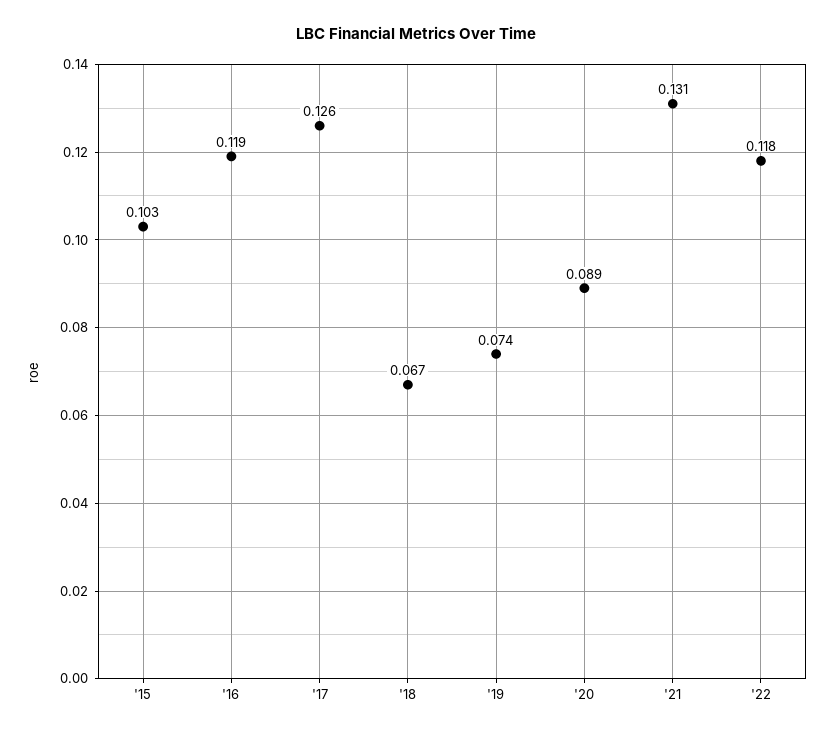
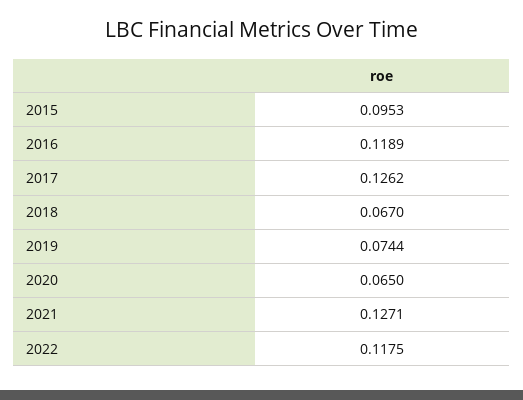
'15: 0.103 -> 0.0953
'20: 0.089 -> 0.065
'21: 0.131 -> 0.1271

